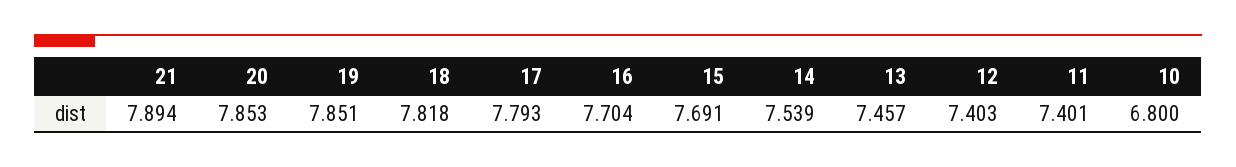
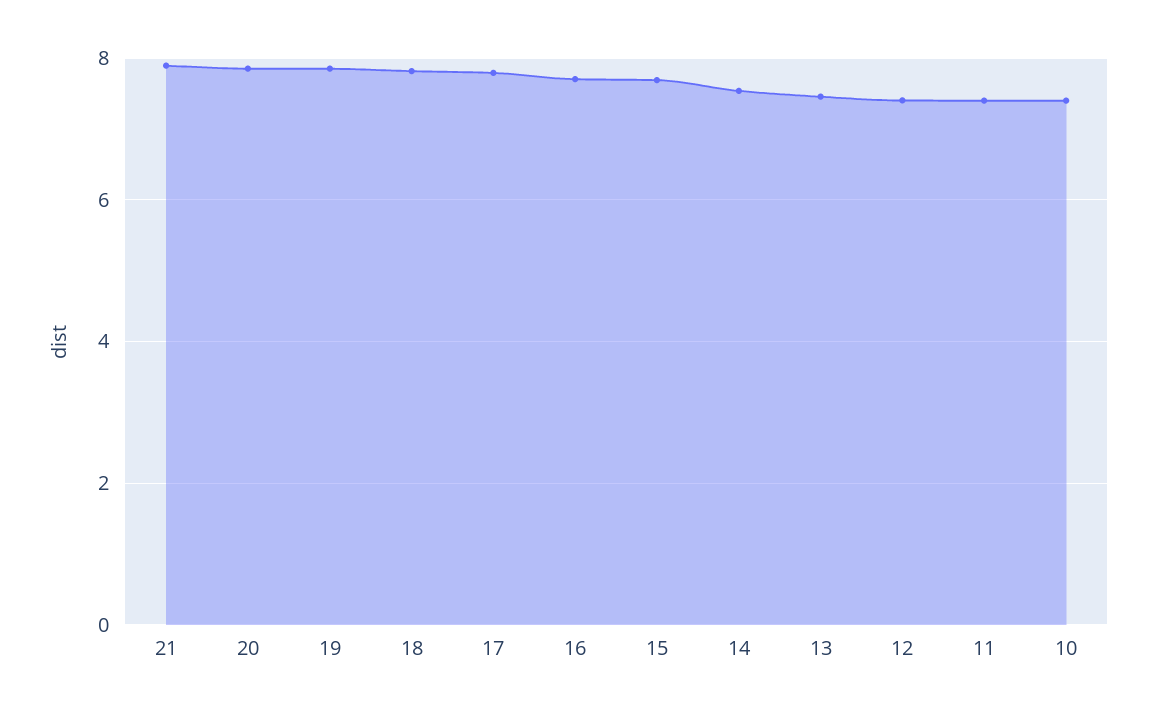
10: 6.8 -> 7.4

